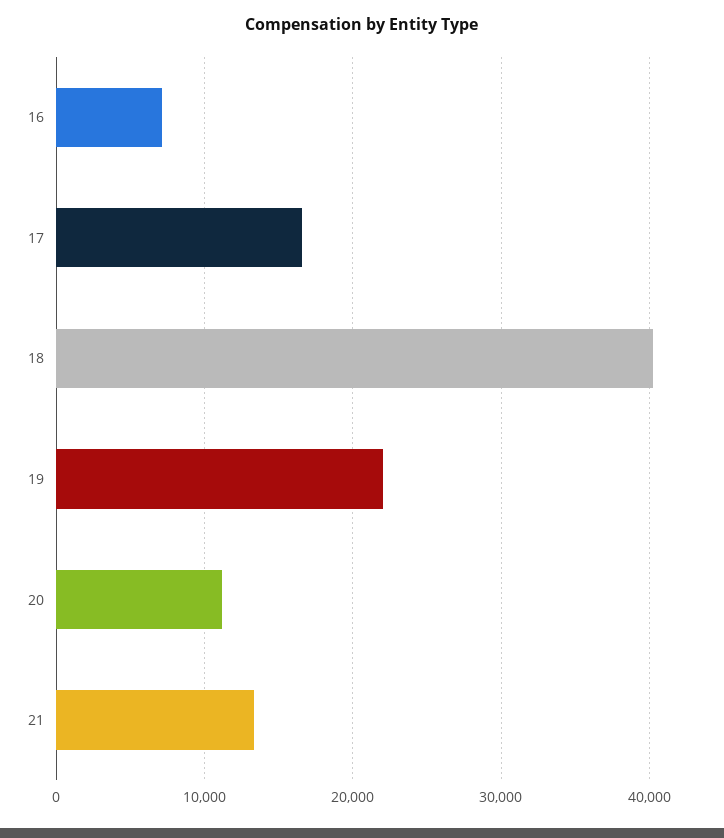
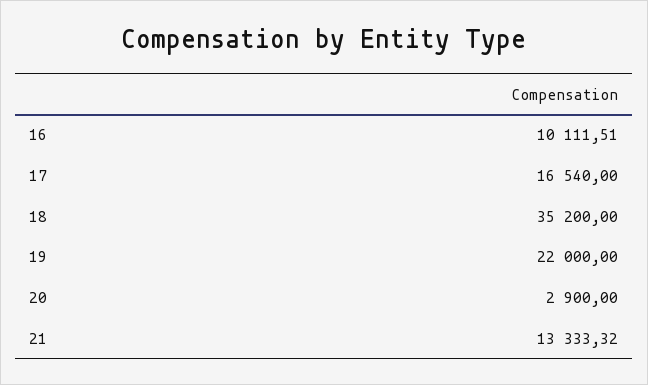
16: 7000 -> 10111.51
18: 40000 -> 35200
20: 11000 -> 2900

